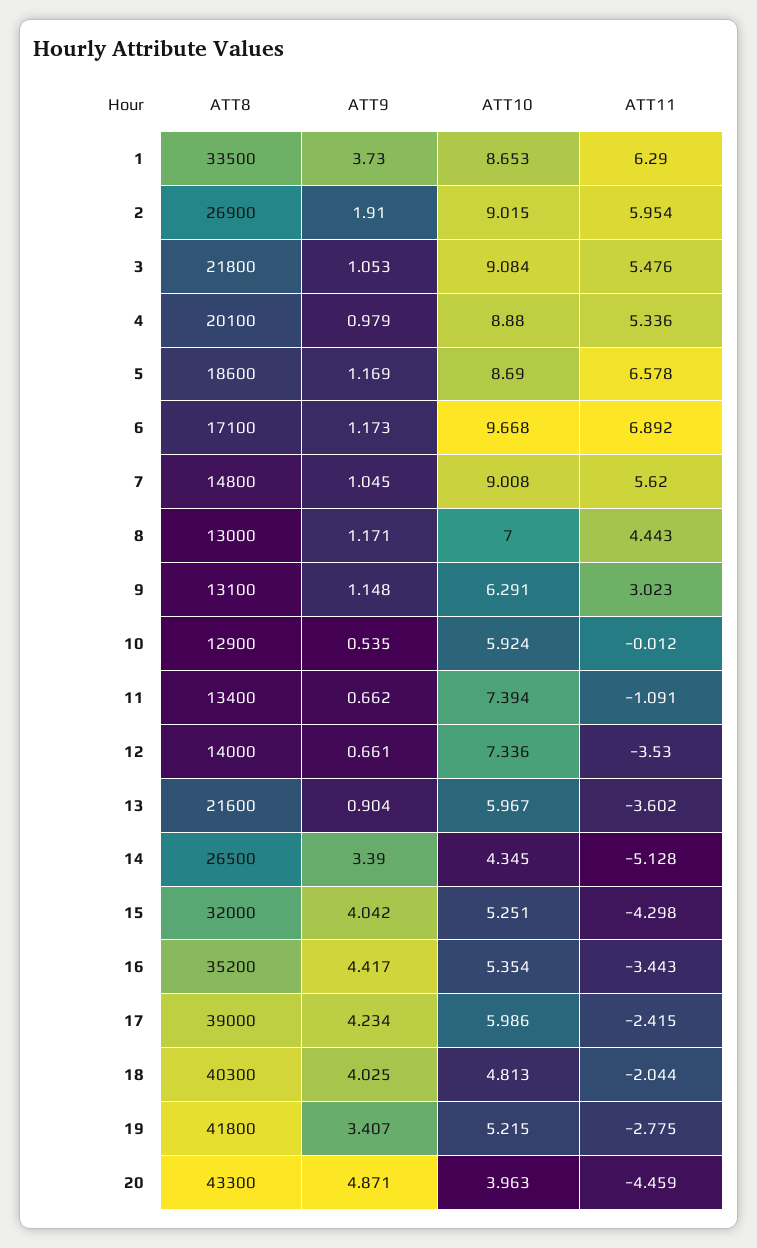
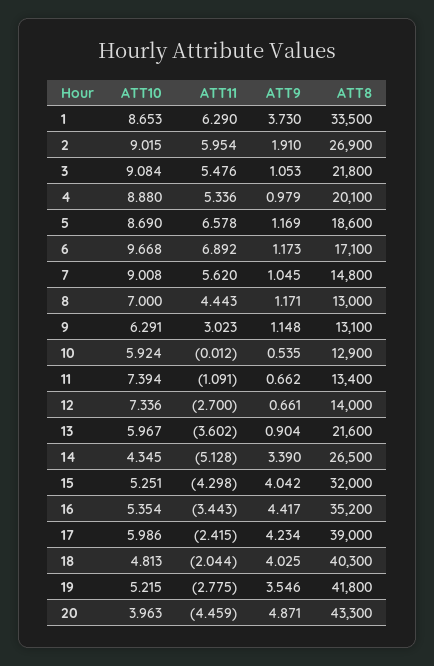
ATT11, 12: -3.53 -> -2.7
ATT9, 19: 3.407 -> 3.546

